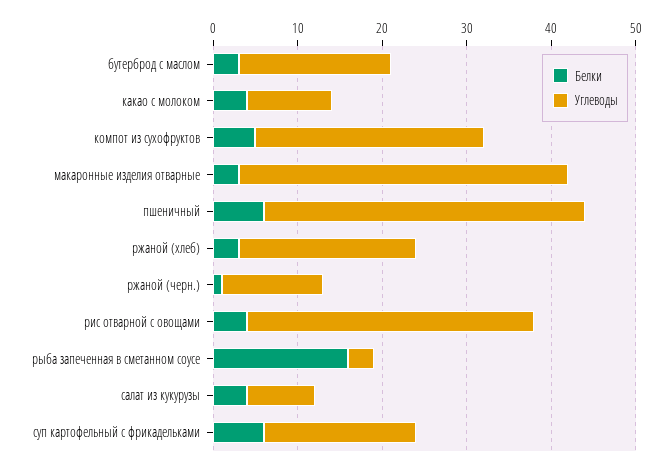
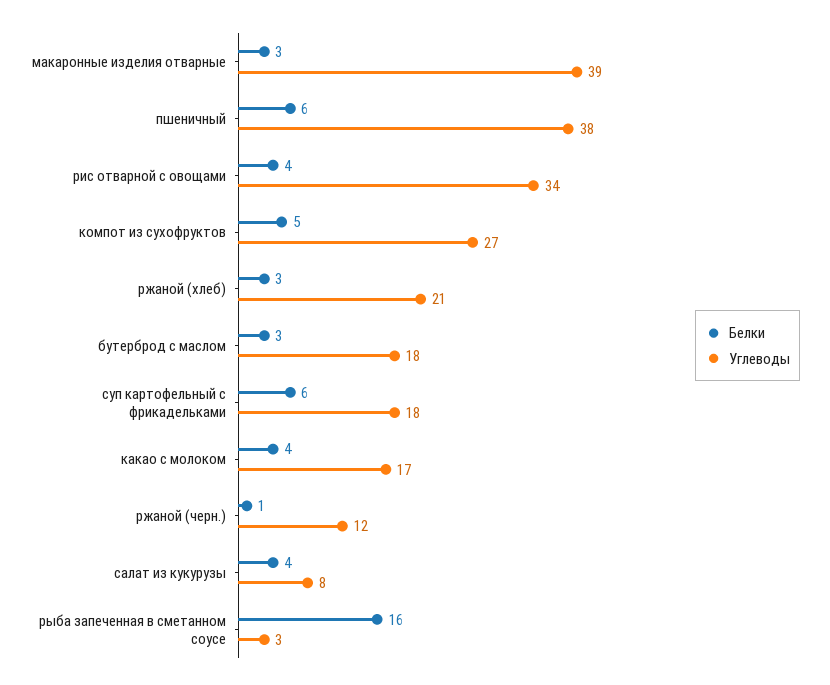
Углеводы, какао с молоком: 10 -> 17

